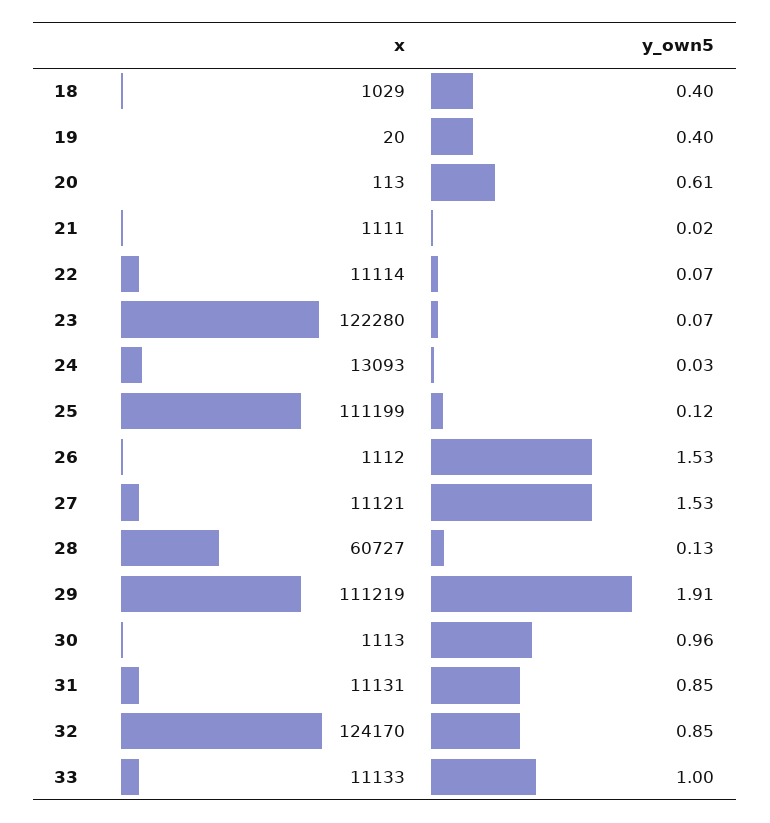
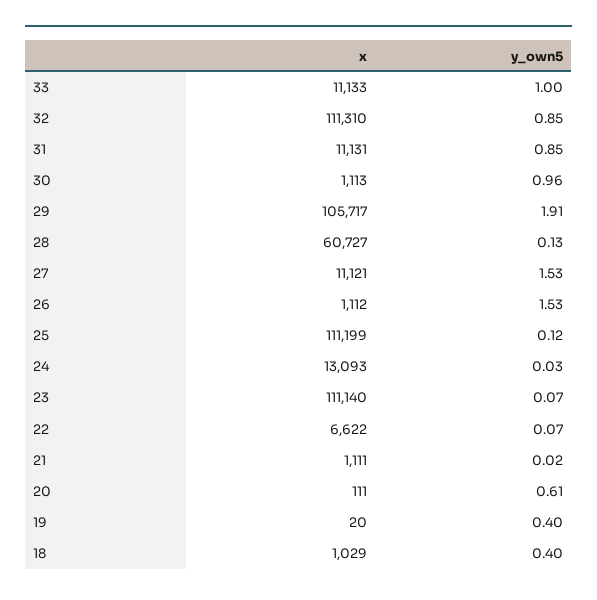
x, 20: 113 -> 111
x, 22: 11114 -> 6622
x, 23: 122280 -> 111140
x, 29: 111219 -> 105717
x, 32: 124170 -> 111310

